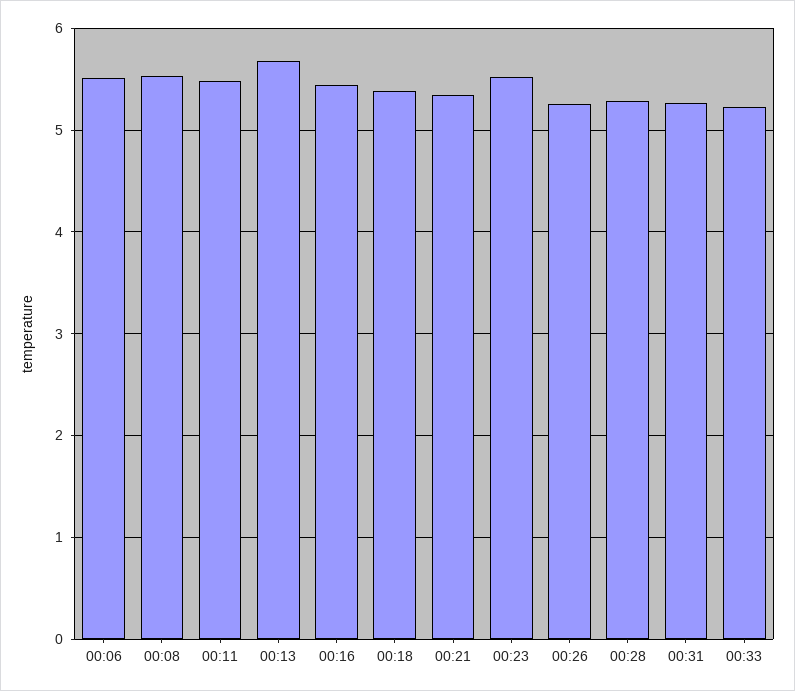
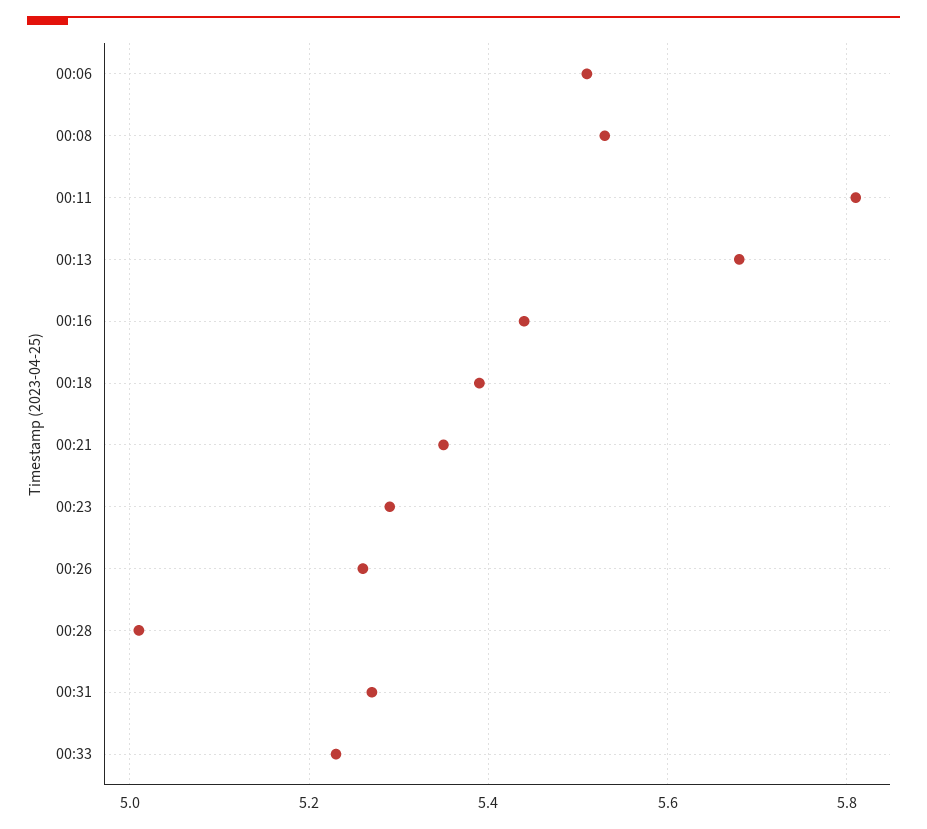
00:11: 5.5 -> 5.8
00:23: 5.5 -> 5.3
00:28: 5.3 -> 5

